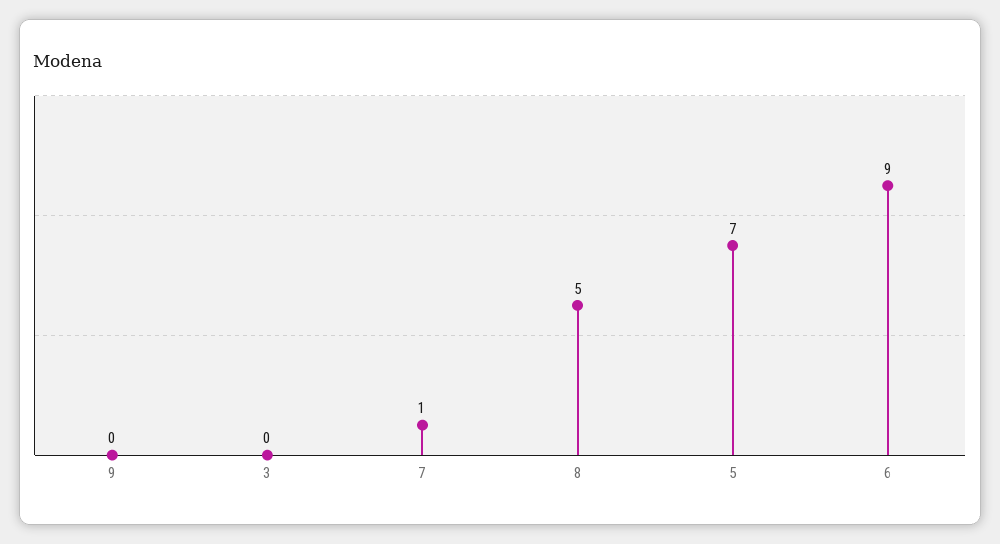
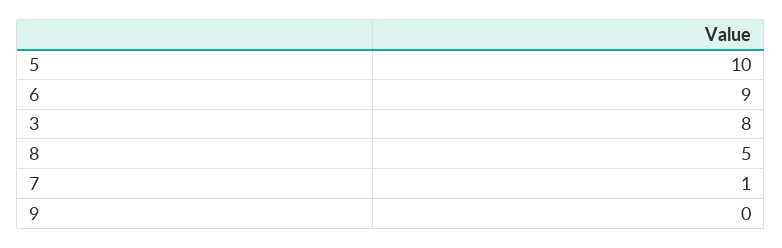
3: 0 -> 8
5: 7 -> 10

